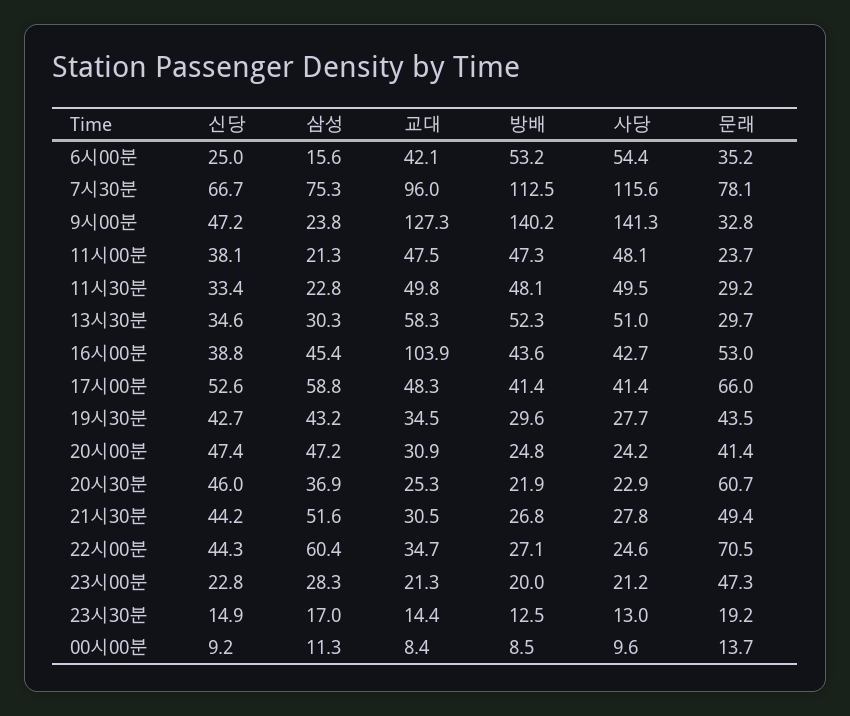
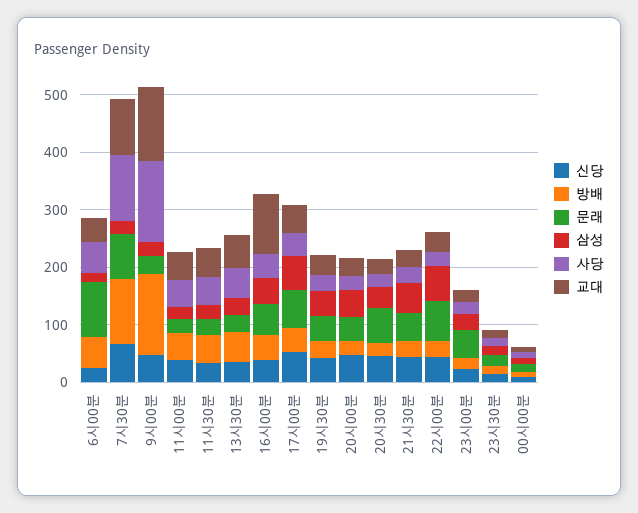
문래, 6시00분: 35.2 -> 100
삼성, 7시30분: 75.3 -> 20

